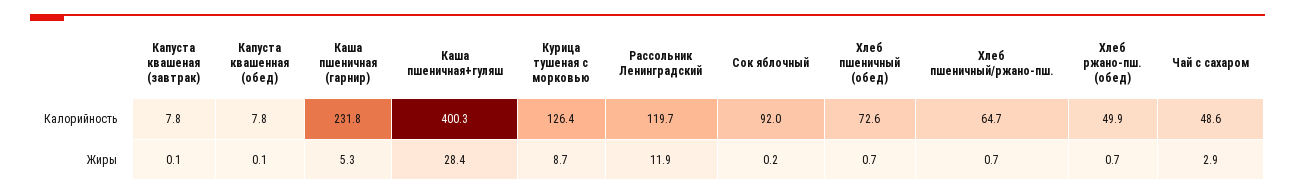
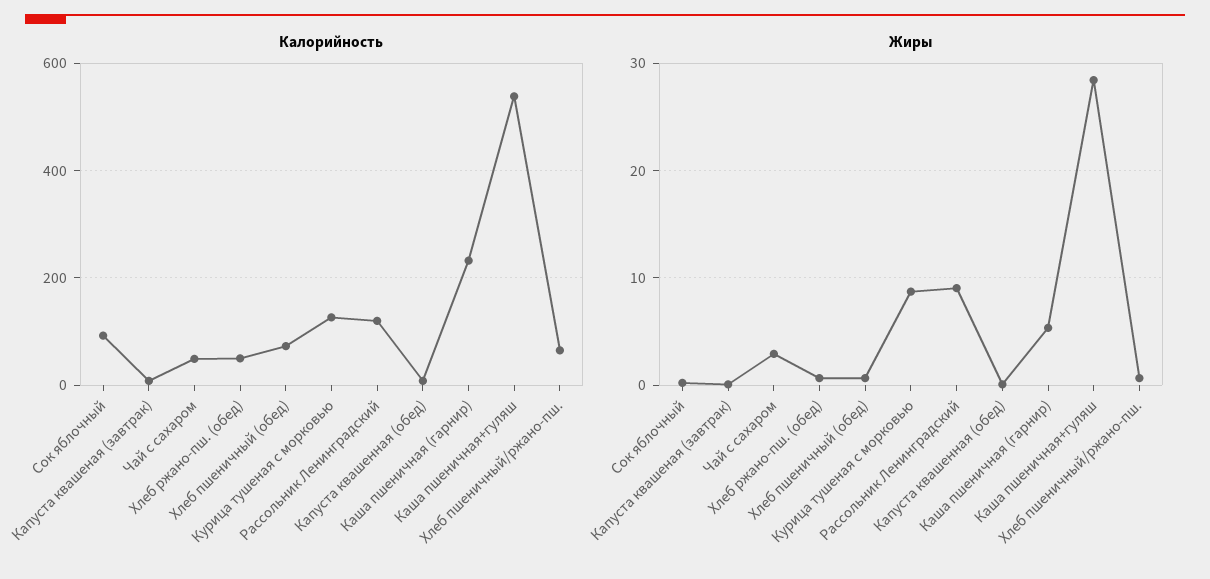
Калорийность, Каша пшеничная+гуляш: 400.3 -> 540
Жиры, Рассольник Ленинградский: 11.9 -> 9

